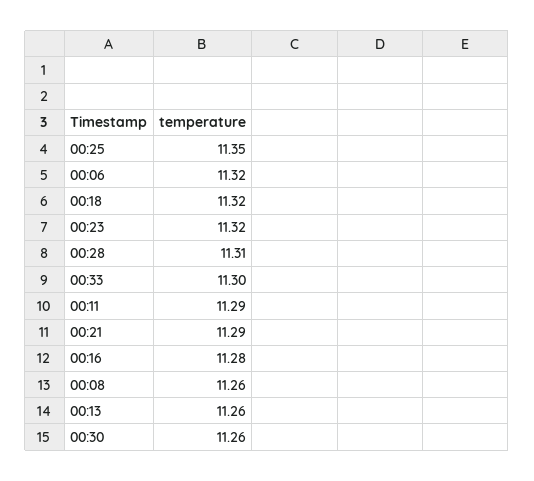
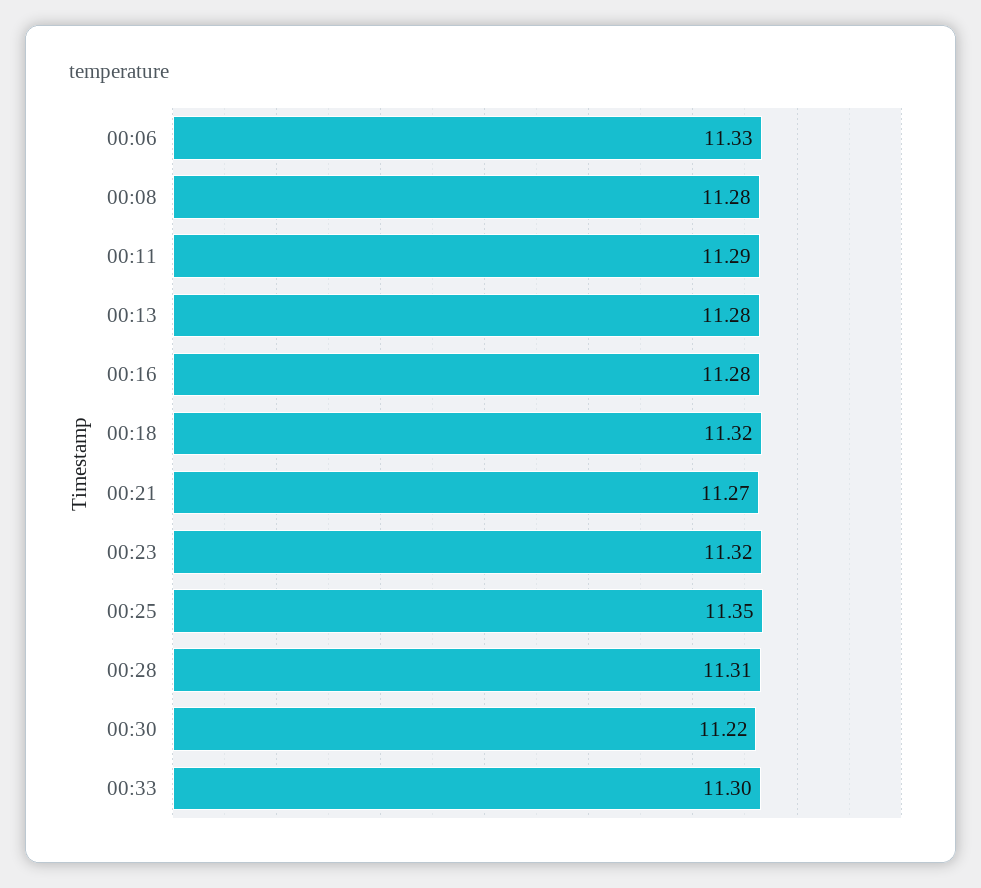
00:06: 11.32 -> 11.33
00:21: 11.29 -> 11.27
00:08: 11.26 -> 11.28
00:13: 11.26 -> 11.28
00:30: 11.26 -> 11.22

